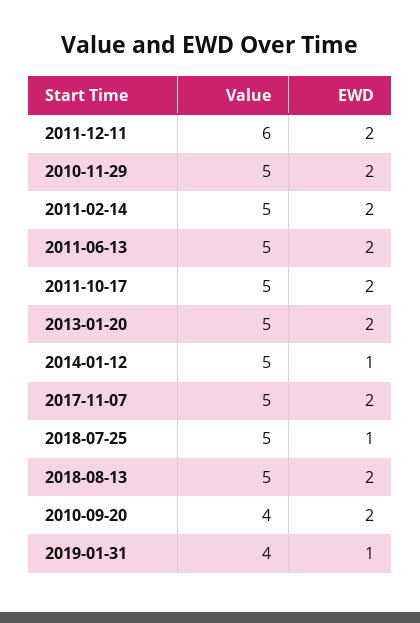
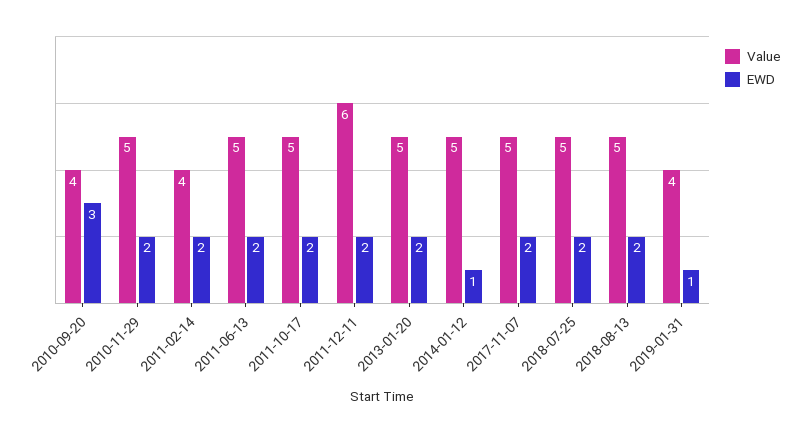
Value, 2011-02-14: 5 -> 4
EWD, 2018-07-25: 1 -> 2
EWD, 2010-09-20: 2 -> 3

